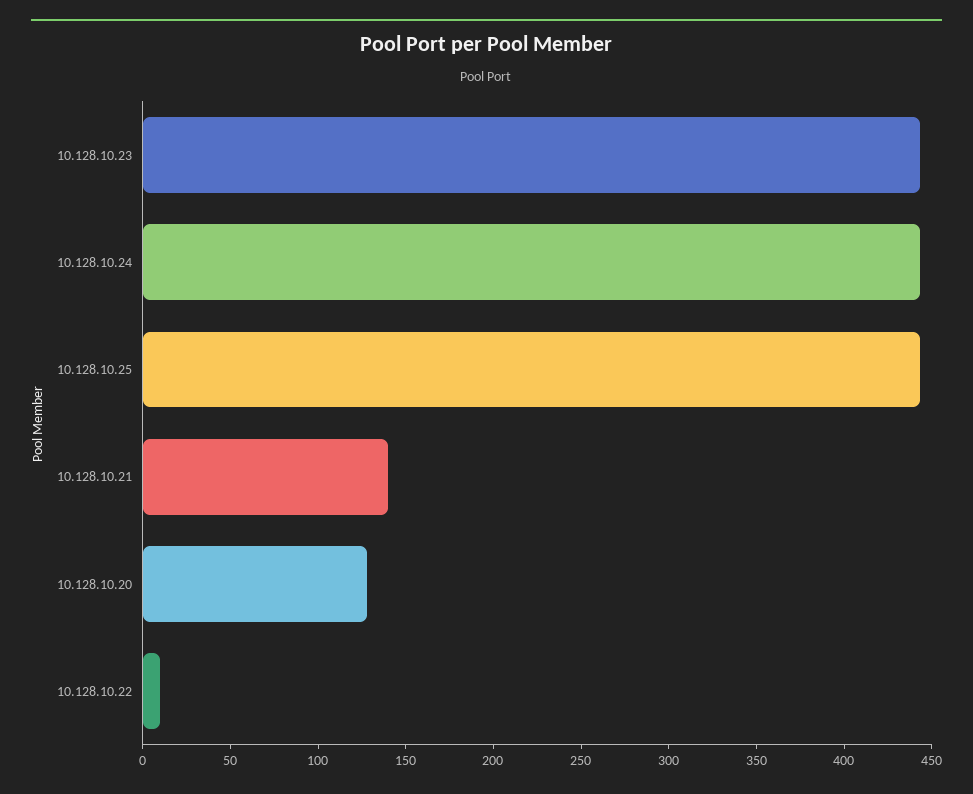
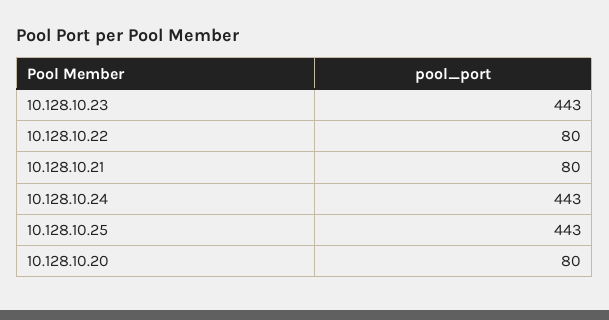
10.128.10.21: 140 -> 80
10.128.10.20: 130 -> 80
10.128.10.22: 10 -> 80

